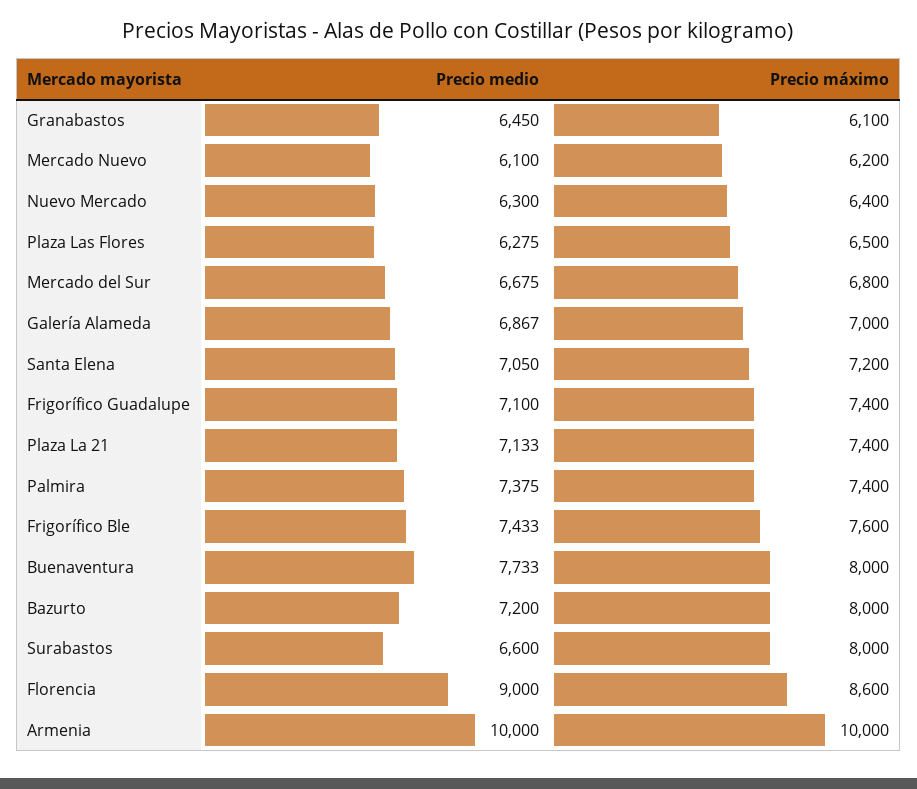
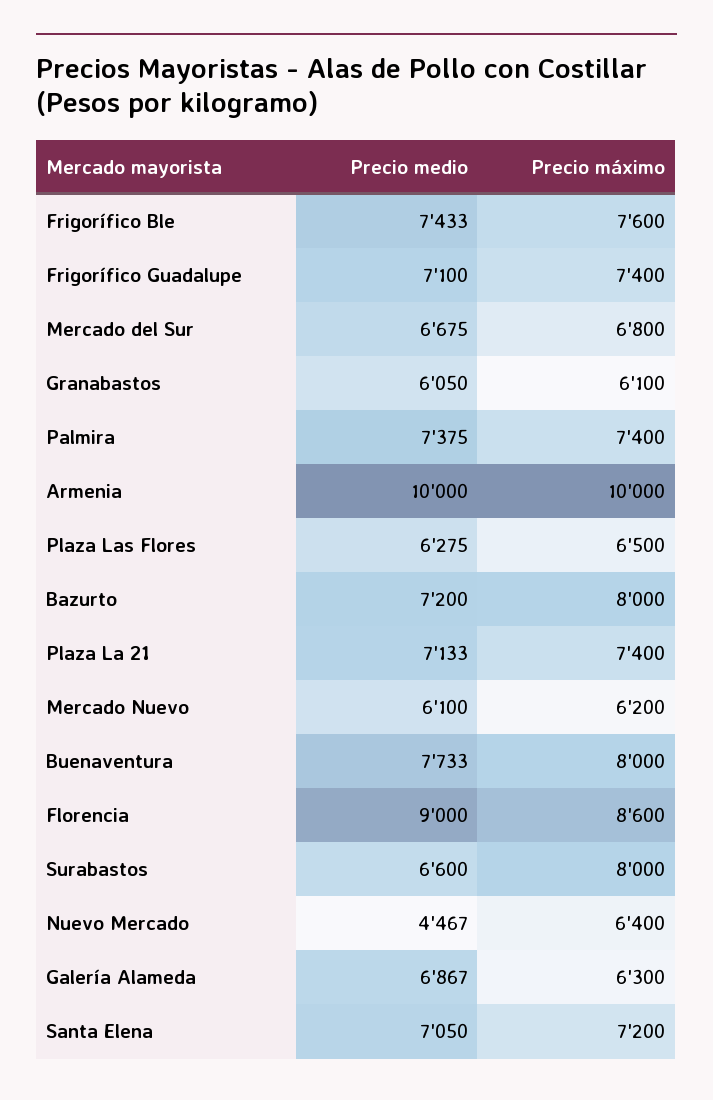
Precio medio, Granabastos: 6450 -> 6050
Precio medio, Nuevo Mercado: 6300 -> 4467
Precio máximo, Galería Alameda: 7000 -> 6300

